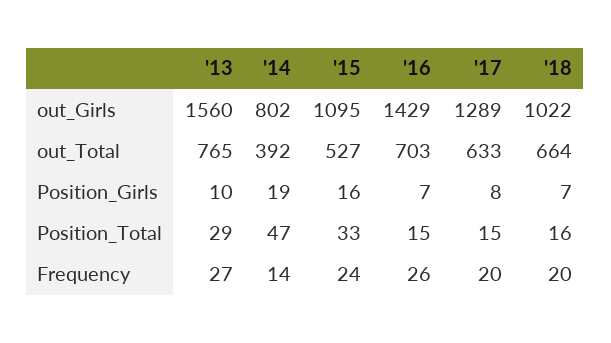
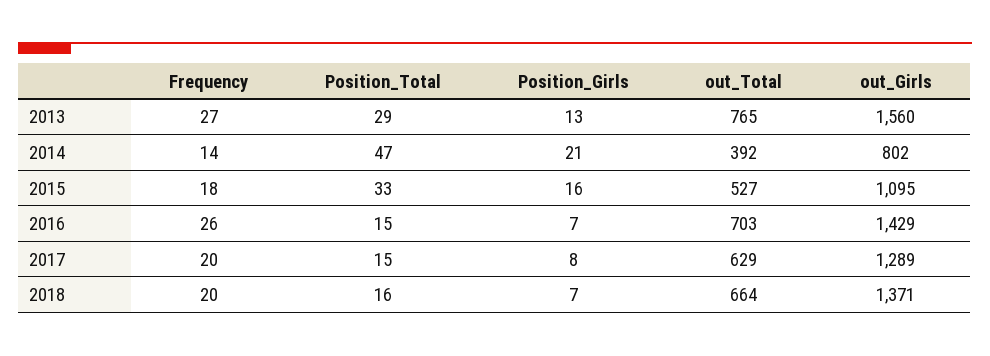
'18, out_Girls: 1022 -> 1371
'17, out_Total: 633 -> 629
'13, Position_Girls: 10 -> 13
'14, Position_Girls: 19 -> 21
'15, Frequency: 24 -> 18

